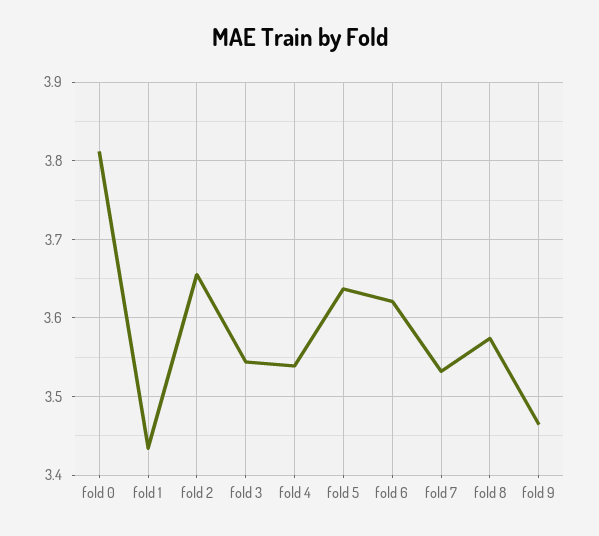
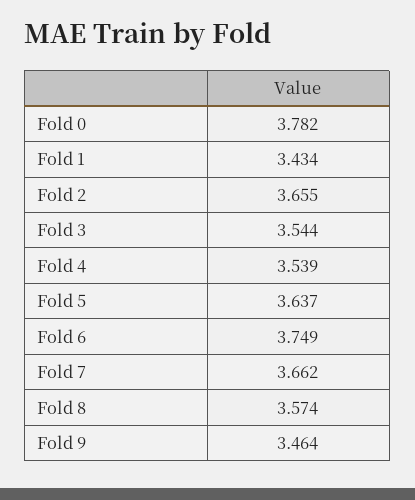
fold 0: 3.81 -> 3.782
fold 6: 3.62 -> 3.749
fold 7: 3.53 -> 3.662

